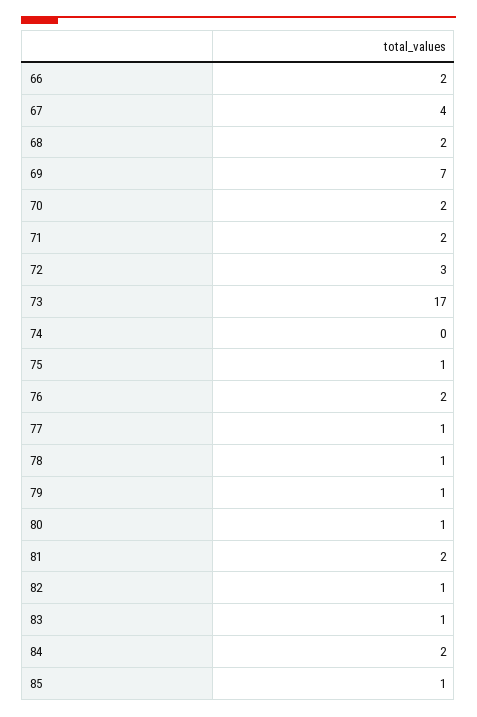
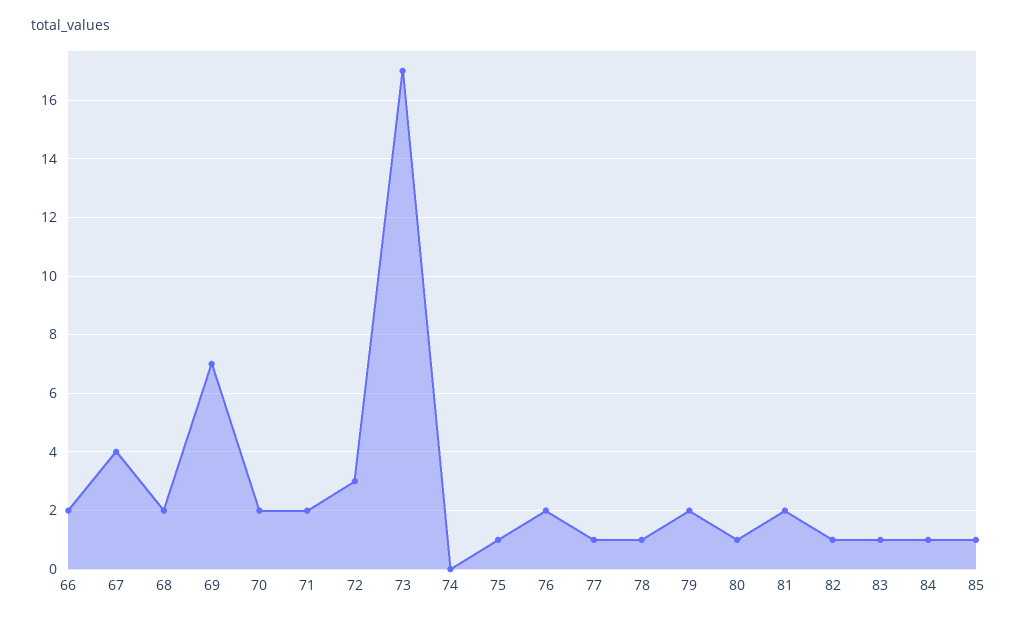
79: 1 -> 2
84: 2 -> 1

